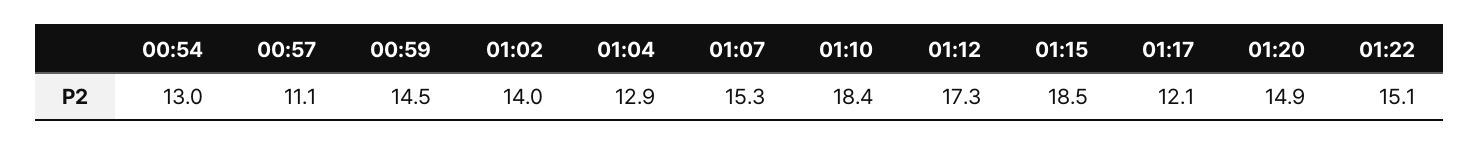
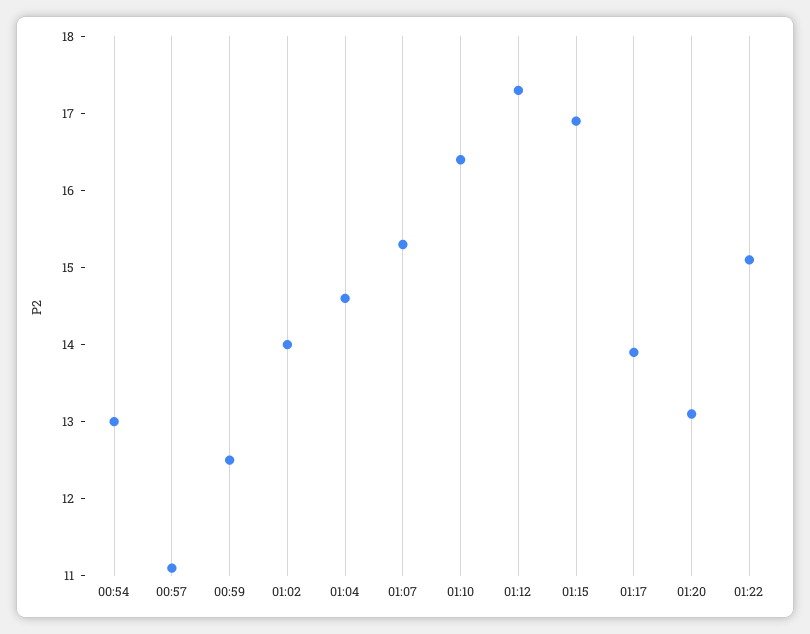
00:59: 14.5 -> 12.5
01:04: 12.9 -> 14.5
01:10: 18.4 -> 16.5
01:15: 18.5 -> 17
01:17: 12.1 -> 14
01:20: 14.9 -> 13

